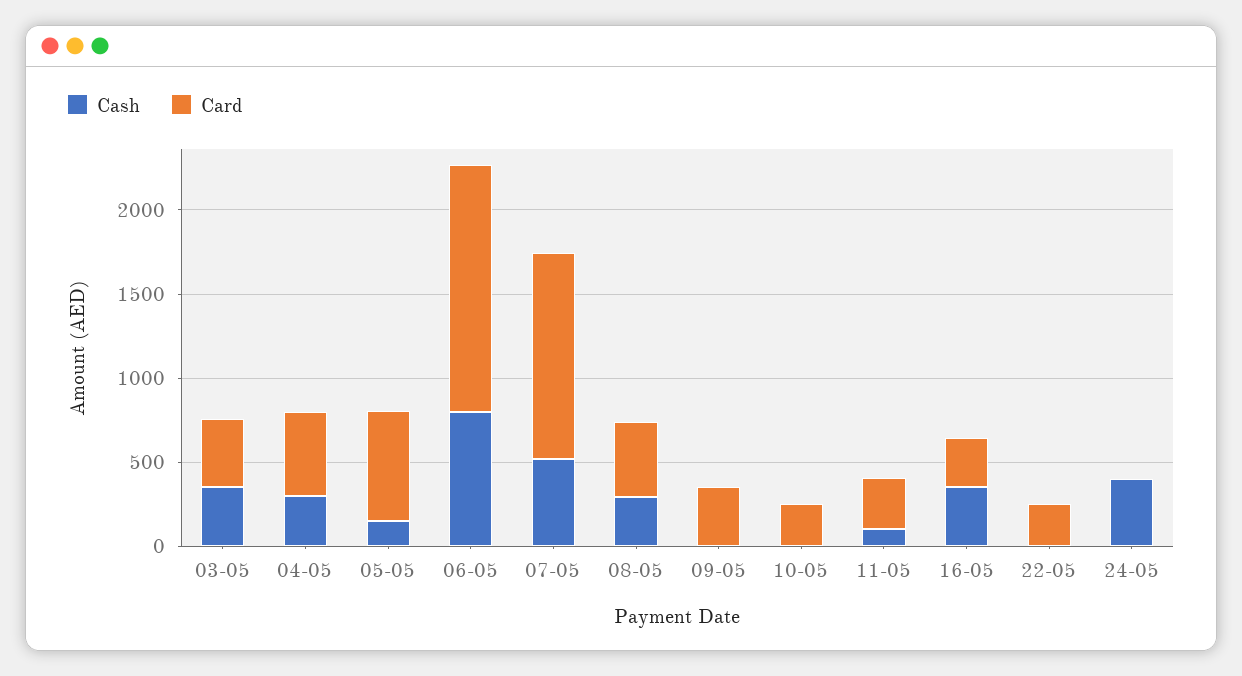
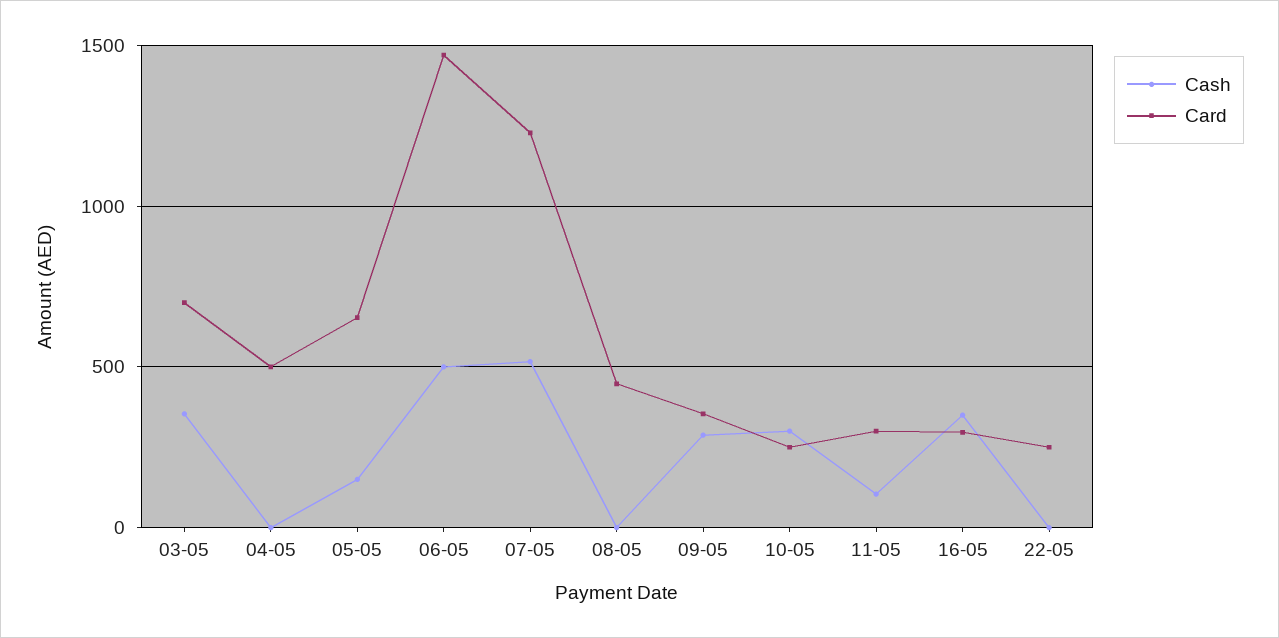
Card, 03-05: 400 -> 700
Cash, 04-05: 300 -> 0
Cash, 06-05: 800 -> 500
Cash, 08-05: 300 -> 0
Cash, 09-05: 0 -> 300
Cash, 10-05: 0 -> 300
Cash, 24-05: 400 -> none
Card, 24-05: 0 -> none

